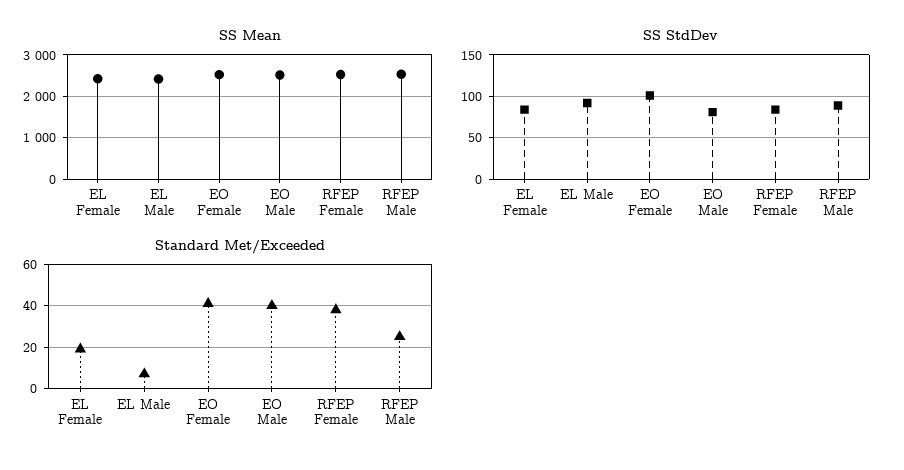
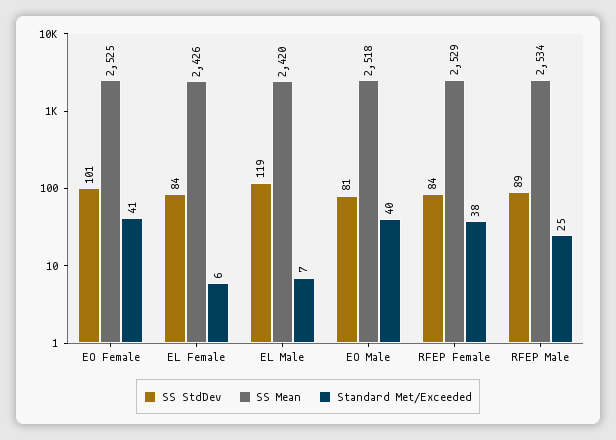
SS StdDev, EL Male: 90 -> 119
Standard Met/Exceeded, EL Female: 20 -> 6

